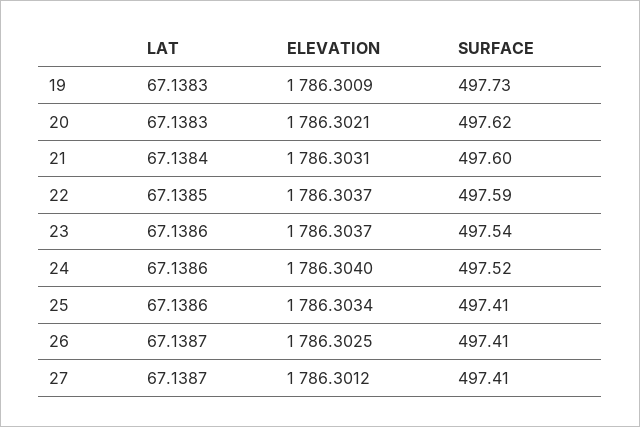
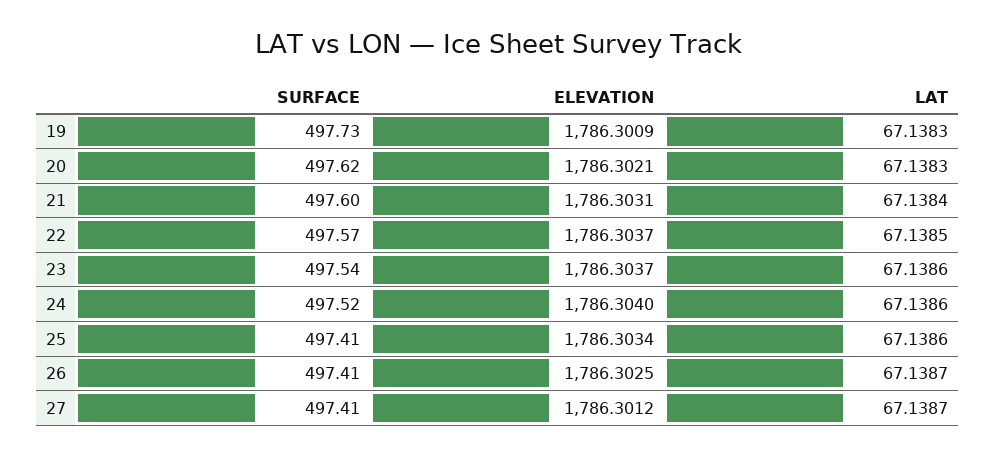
SURFACE, 22: 497.59 -> 497.57

